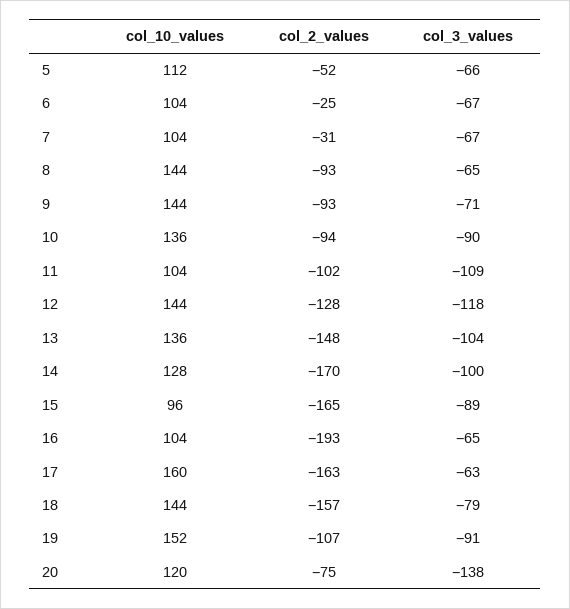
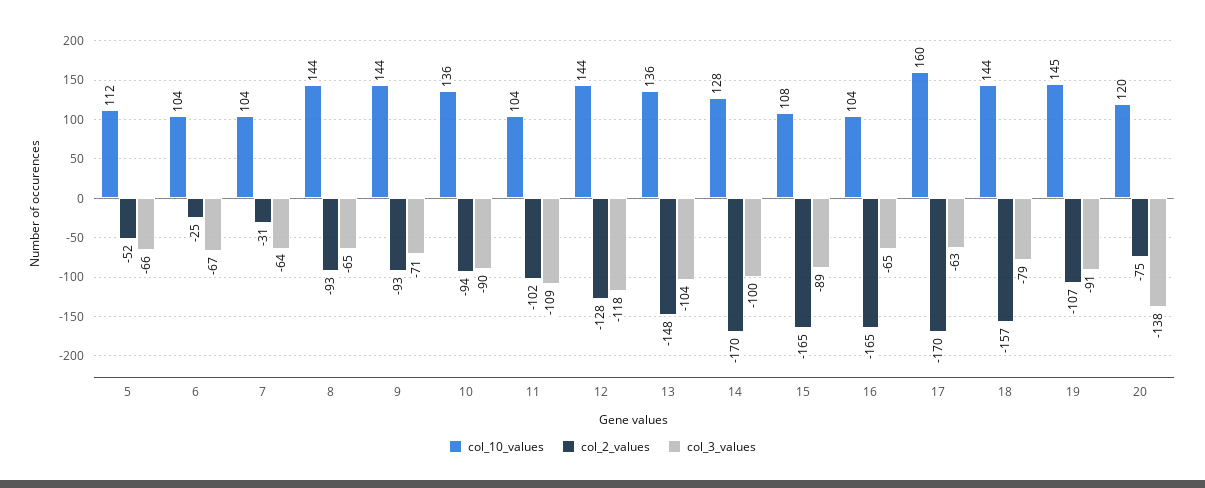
col_3_values, 7: -67 -> -64
col_10_values, 15: 96 -> 108
col_2_values, 16: -193 -> -165
col_2_values, 17: -163 -> -170
col_10_values, 19: 152 -> 145

